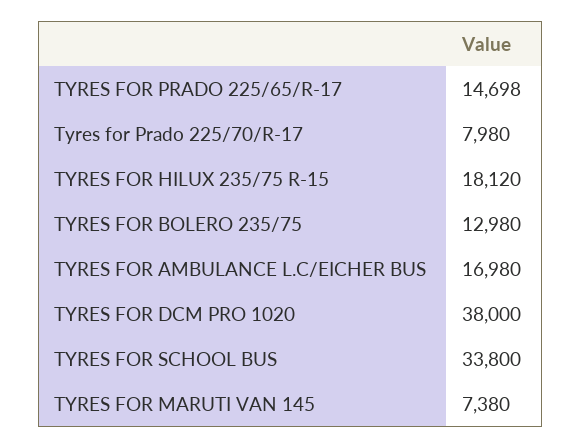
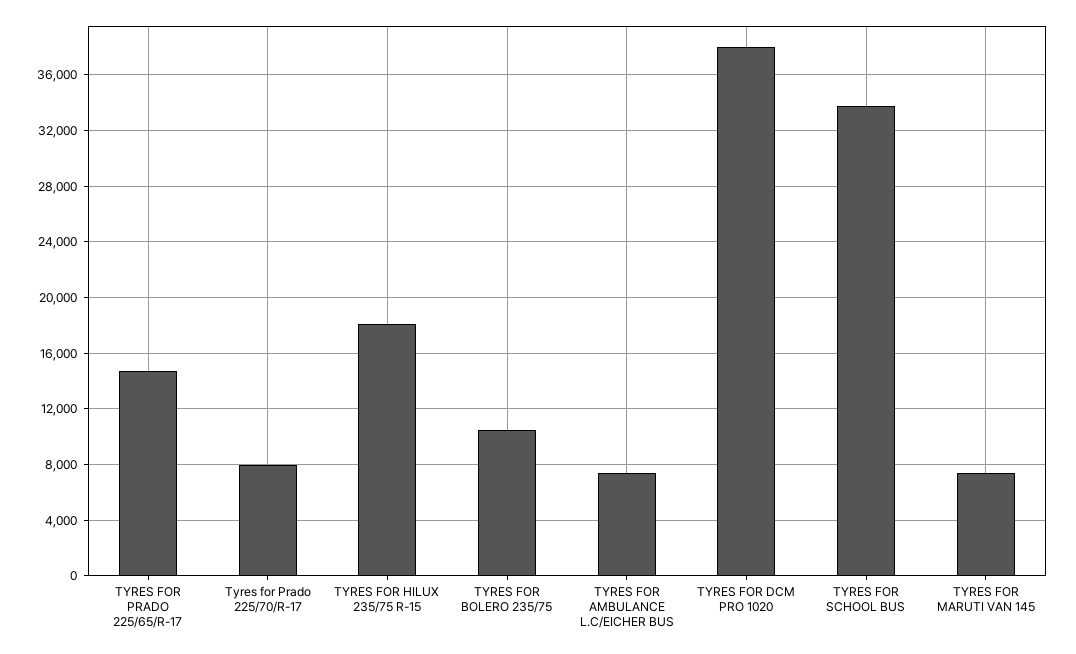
TYRES FOR BOLERO 235/75: 12980 -> 10500
TYRES FOR AMBULANCE L.C/EICHER BUS: 16980 -> 7500

